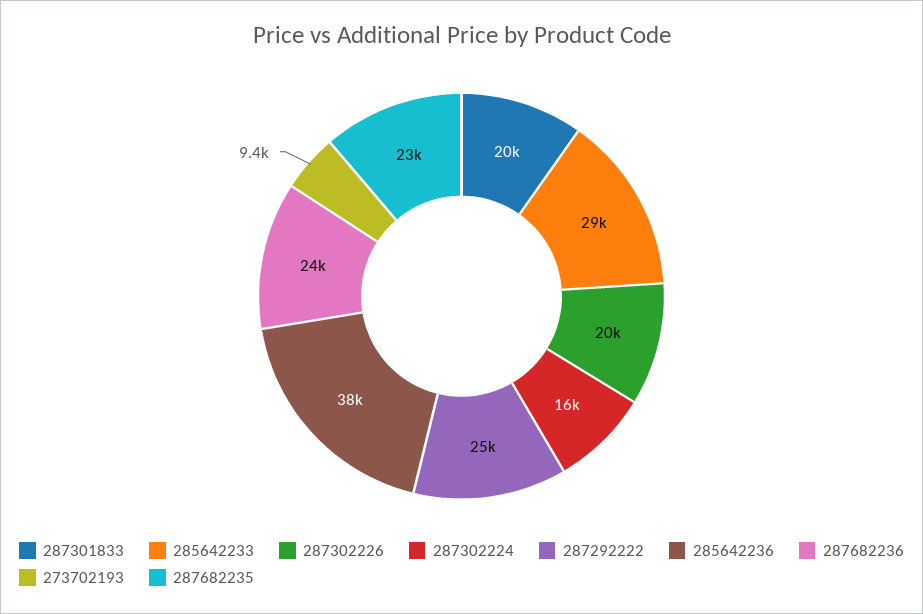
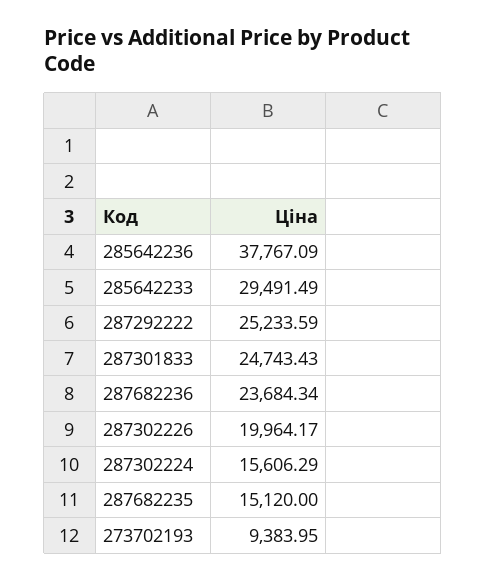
287301833: 20000 -> 24743.43
287682235: 23000 -> 15120

